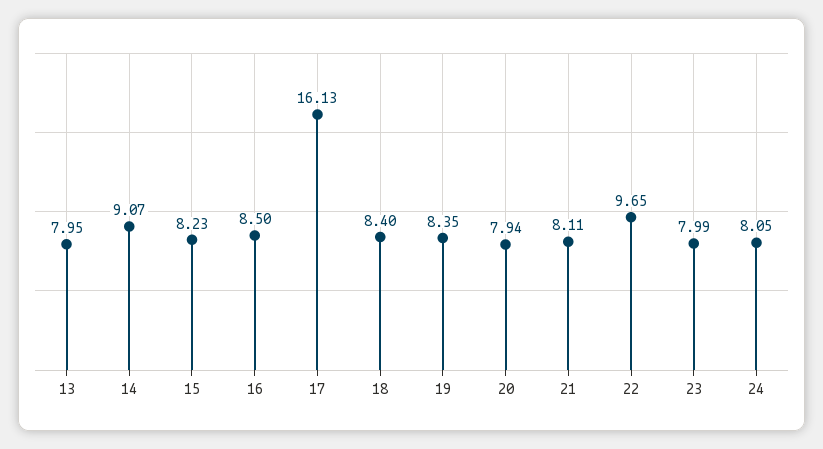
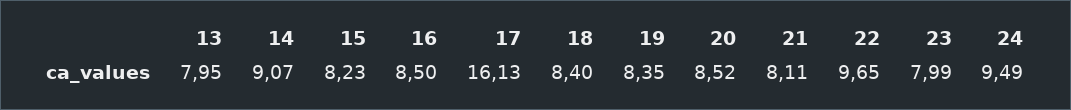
20: 7.94 -> 8.52
24: 8.05 -> 9.49

